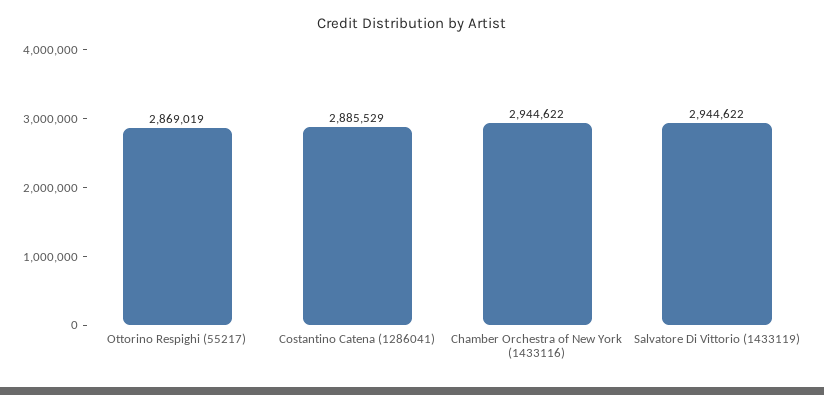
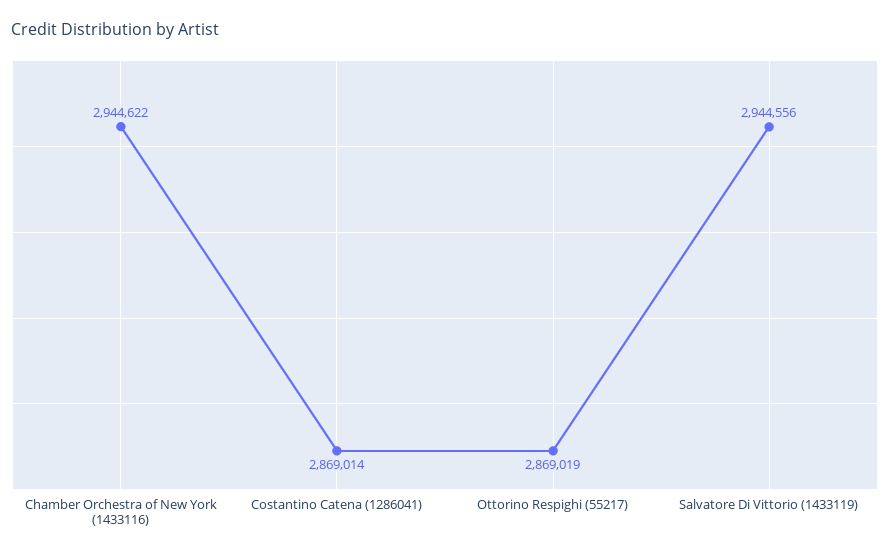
Costantino Catena (1286041): 2885529 -> 2869014
Salvatore Di Vittorio (1433119): 2944622 -> 2944556

